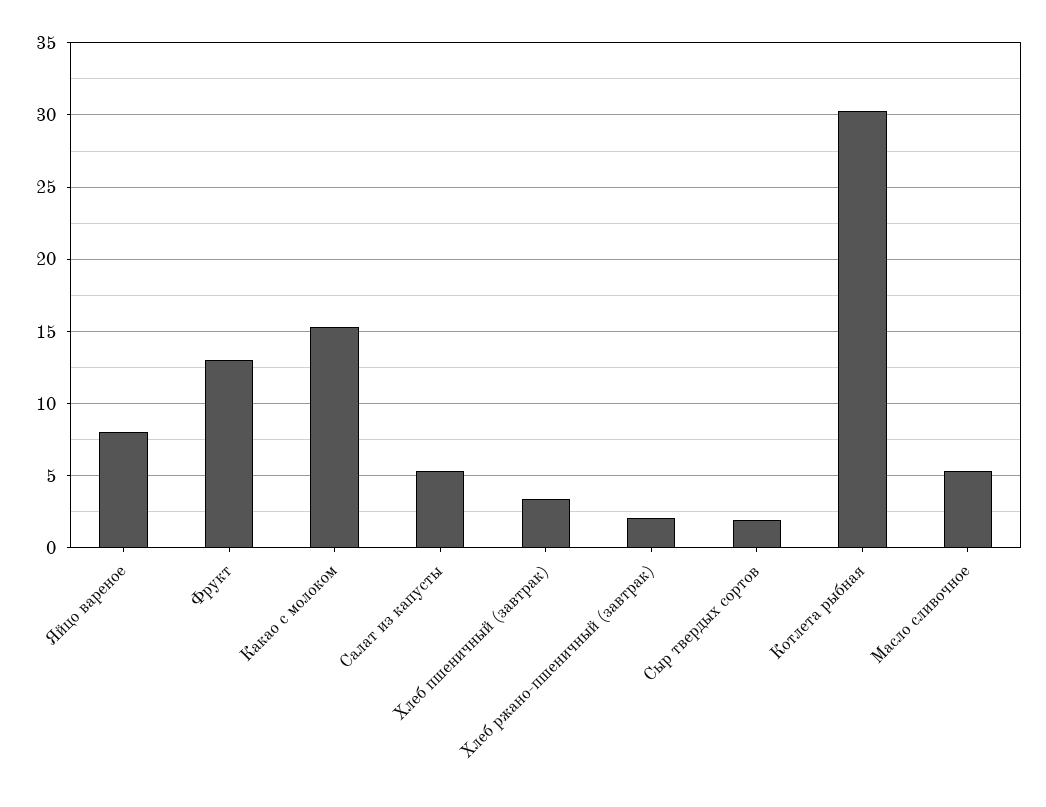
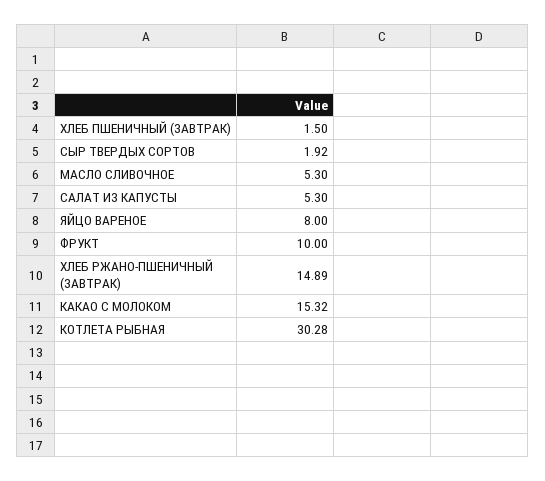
Фрукт: 13 -> 10
Хлеб пшеничный (завтрак): 3.5 -> 1.5
Хлеб ржано-пшеничный (завтрак): 2 -> 14.89

